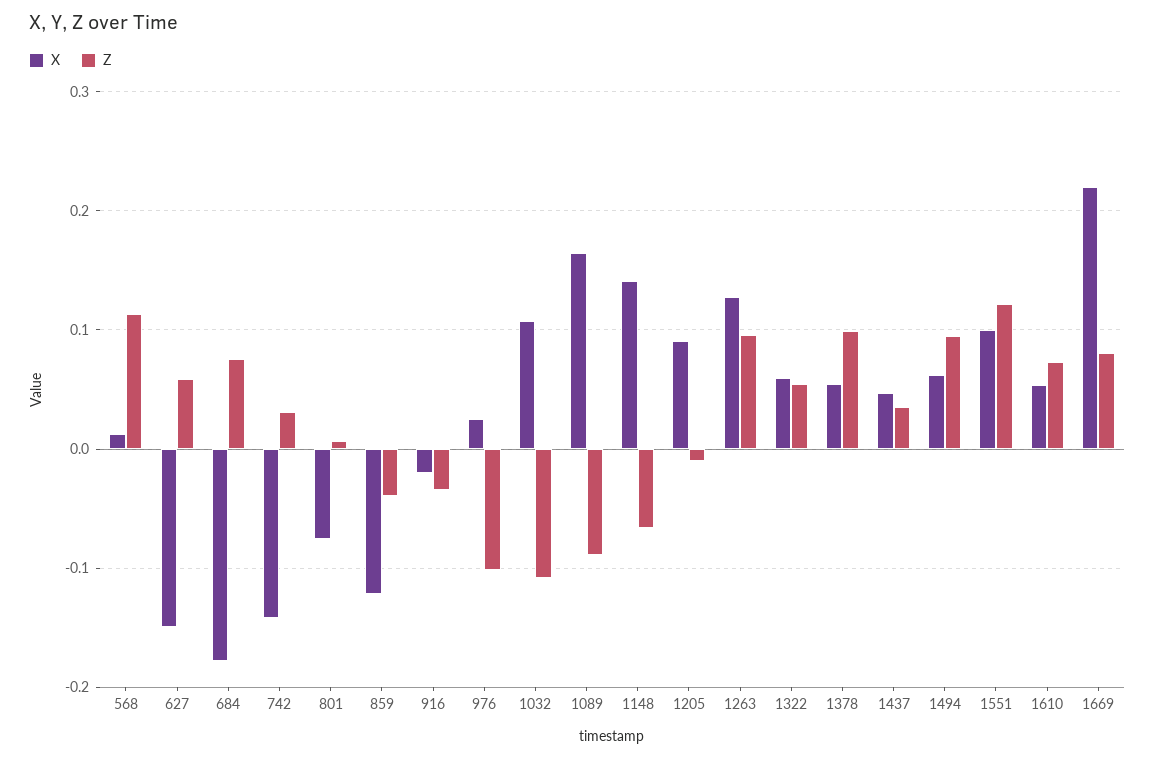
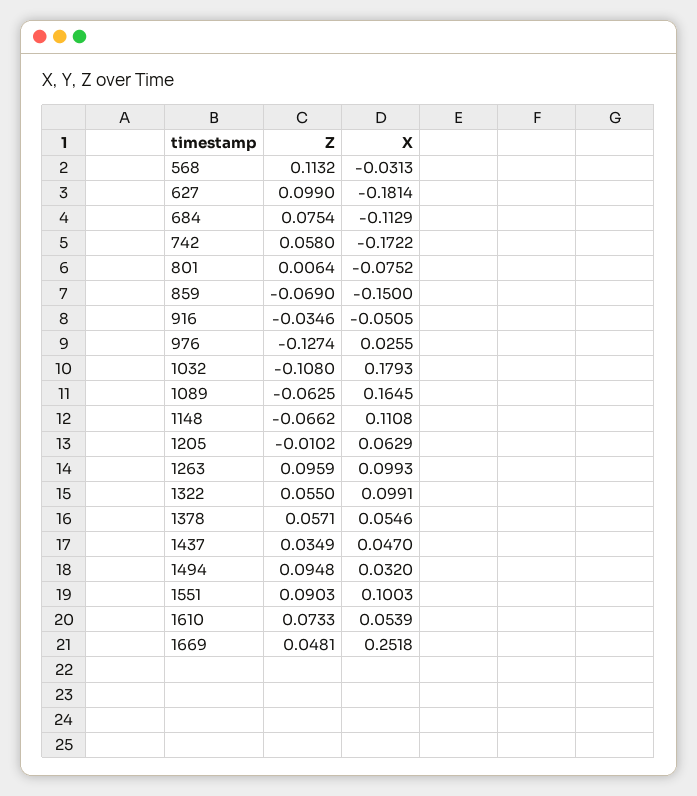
X, 568: 0.01 -> -0.0313
X, 627: -0.15 -> -0.1814
Z, 627: 0.06 -> 0.099
X, 684: -0.18 -> -0.1129
X, 742: -0.14 -> -0.1722
Z, 742: 0.03 -> 0.058
X, 859: -0.12 -> -0.15
Z, 859: -0.04 -> -0.069
X, 916: -0.02 -> -0.0505
Z, 976: -0.1 -> -0.1274
X, 1032: 0.11 -> 0.1793
Z, 1089: -0.09 -> -0.0625
X, 1148: 0.14 -> 0.1108
X, 1205: 0.09 -> 0.0629
X, 1263: 0.13 -> 0.0993
X, 1322: 0.06 -> 0.0991
Z, 1378: 0.1 -> 0.0571
X, 1494: 0.06 -> 0.032
Z, 1551: 0.12 -> 0.0903
X, 1669: 0.22 -> 0.2518
Z, 1669: 0.08 -> 0.0481

